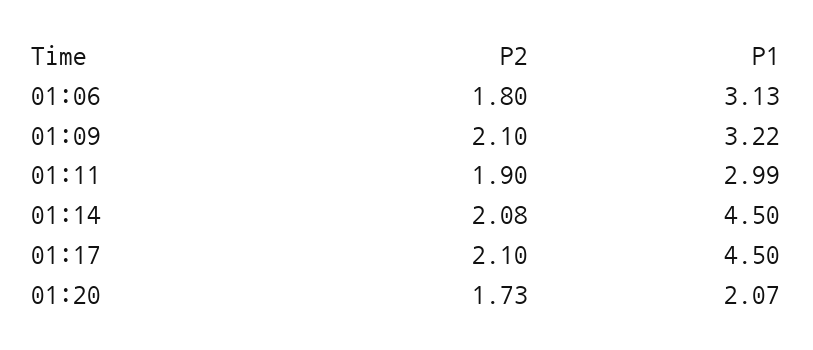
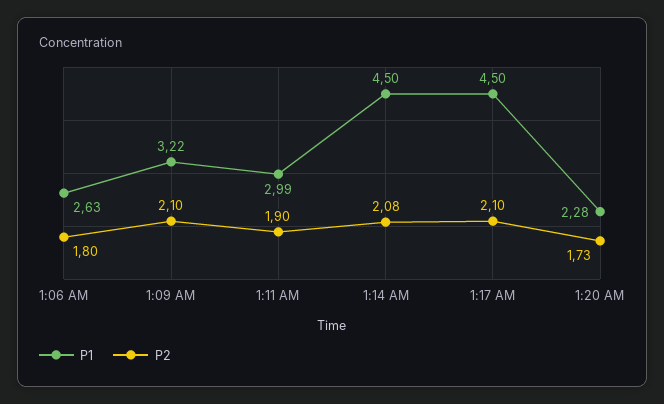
P1, 01:06: 3.13 -> 2.63
P1, 01:20: 2.07 -> 2.28

